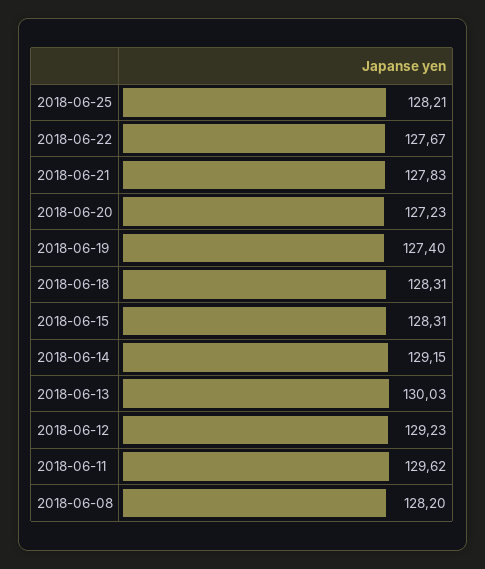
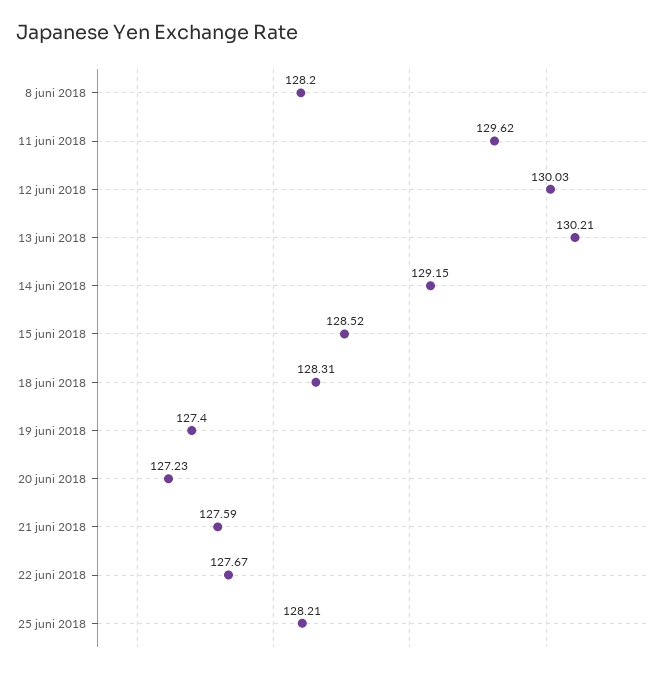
2018-06-21: 127.83 -> 127.59
2018-06-15: 128.31 -> 128.52
2018-06-13: 130.03 -> 130.21
2018-06-12: 129.23 -> 130.03

